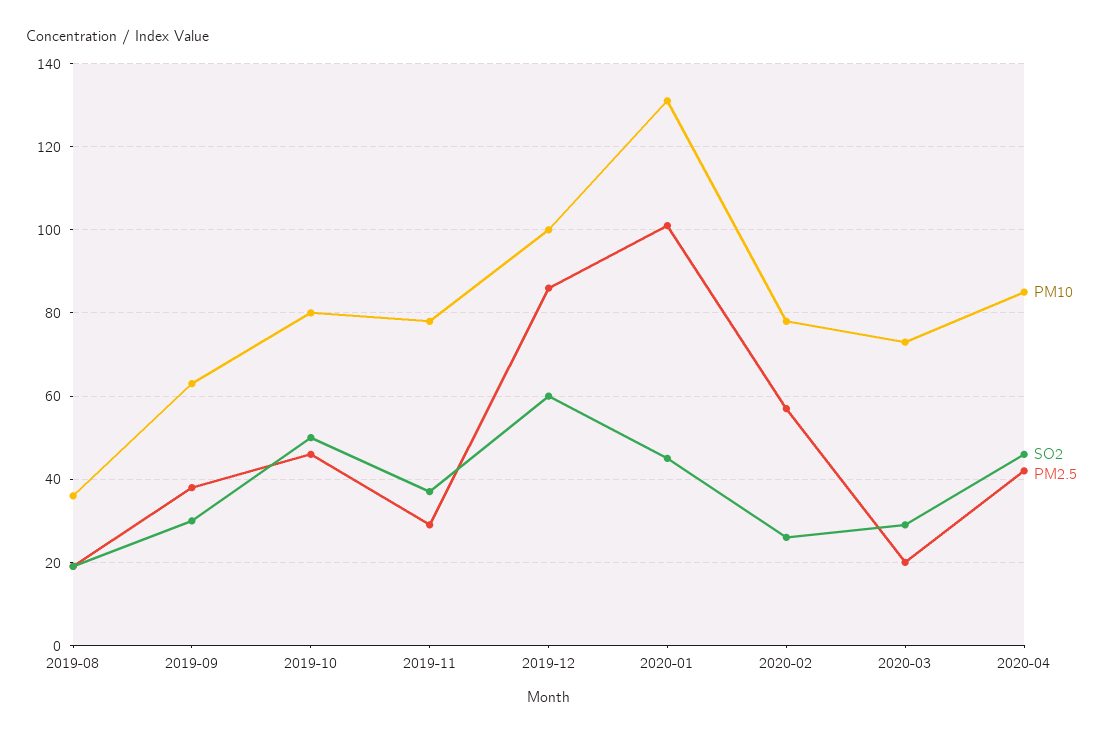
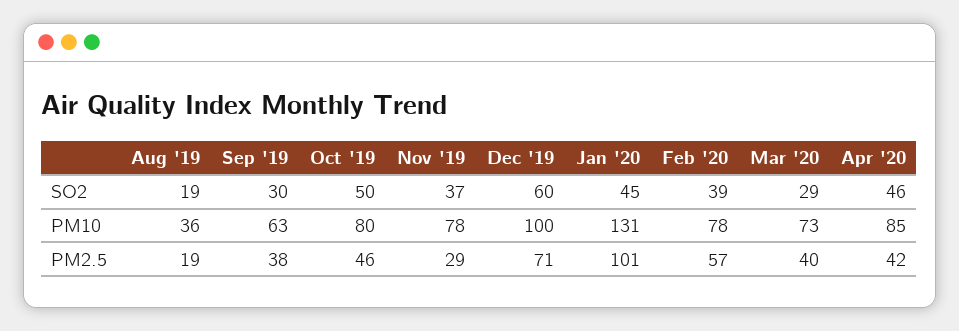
PM2.5, 2019-12: 85 -> 71
SO2, 2020-02: 25 -> 39
PM2.5, 2020-03: 20 -> 40

